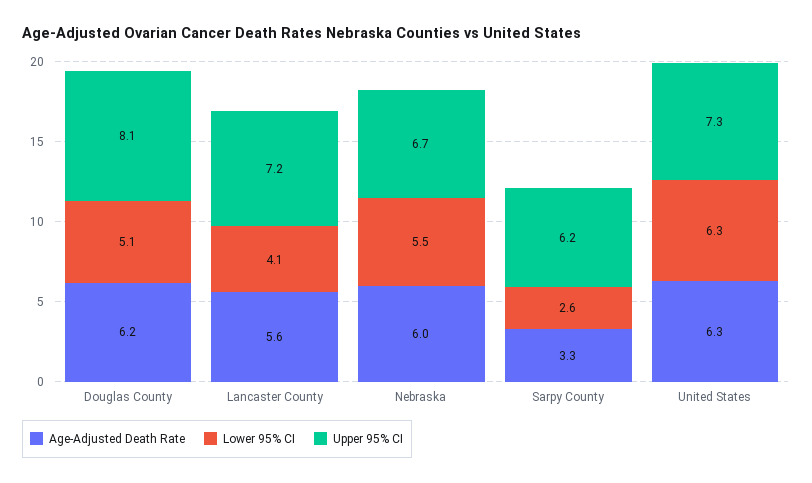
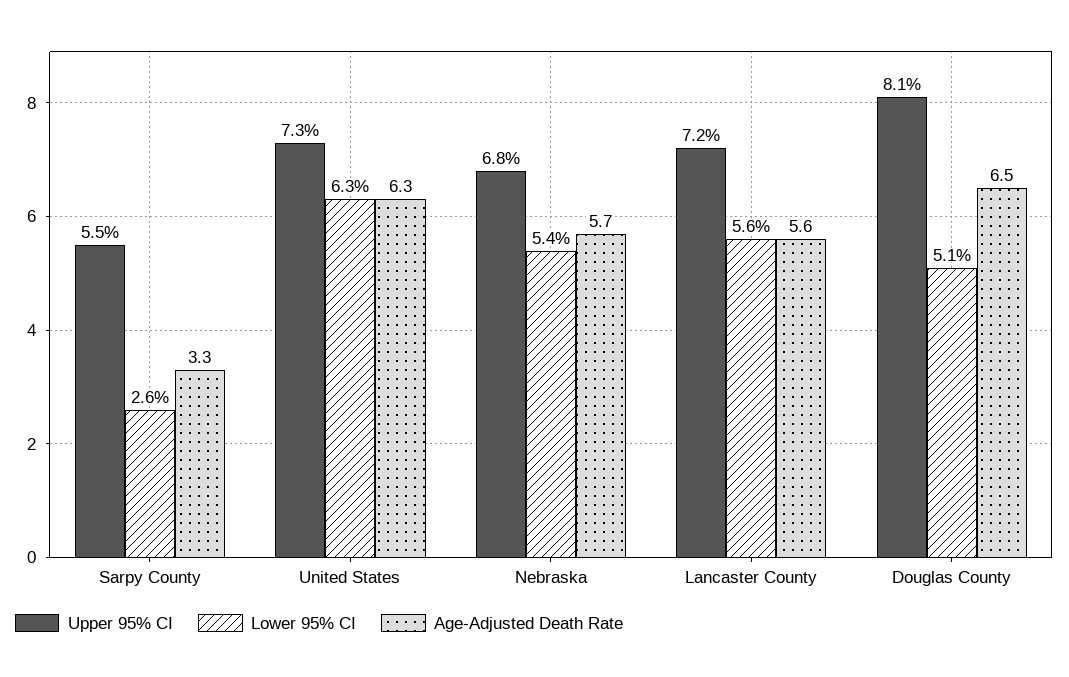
Age-Adjusted Death Rate, Douglas County: 6.2 -> 6.5
Lower 95% CI, Lancaster County: 4.1 -> 5.6
Age-Adjusted Death Rate, Nebraska: 6 -> 5.7
Lower 95% CI, Nebraska: 5.5 -> 5.4
Upper 95% CI, Nebraska: 6.7 -> 6.8
Upper 95% CI, Sarpy County: 6.2 -> 5.5

